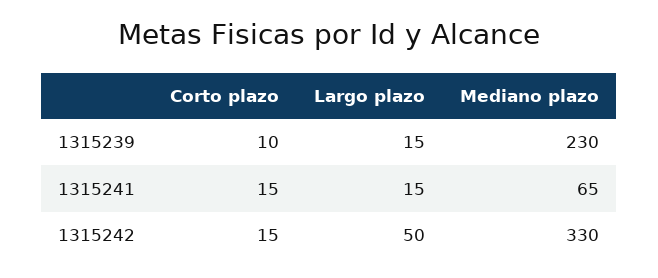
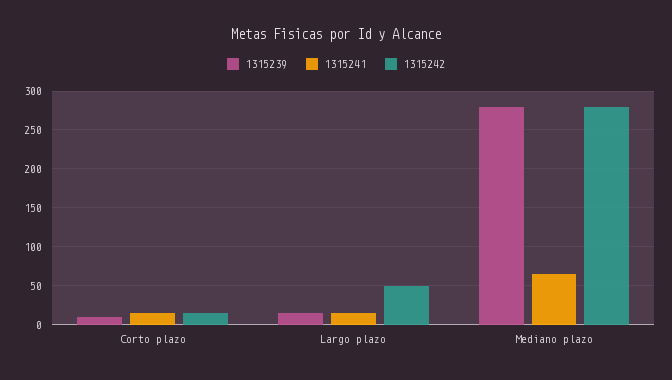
1315239, Mediano plazo: 230 -> 280
1315242, Mediano plazo: 330 -> 280

